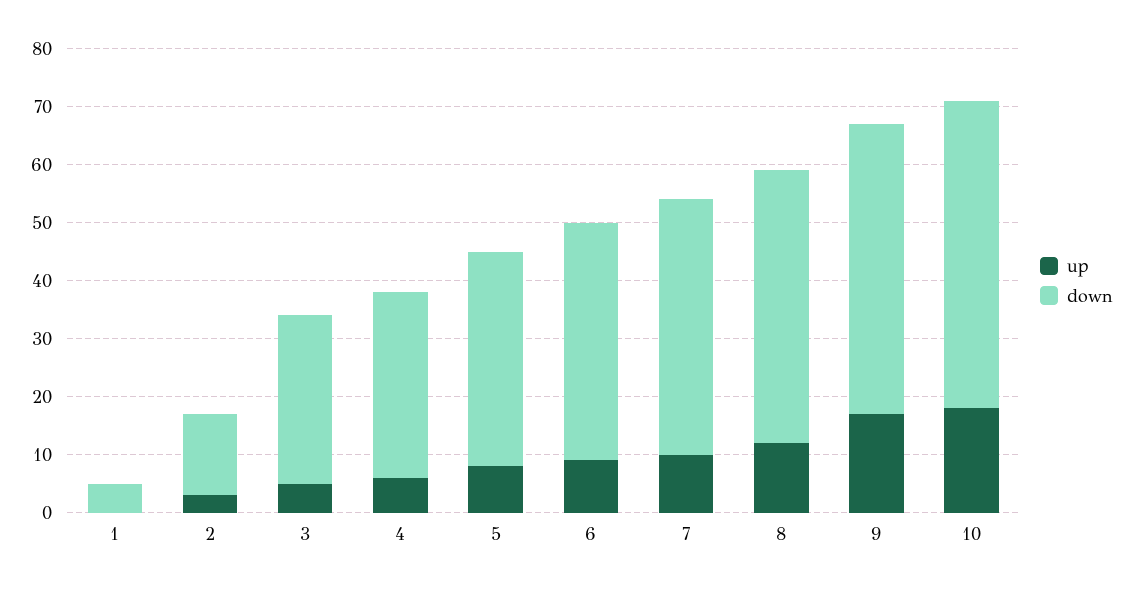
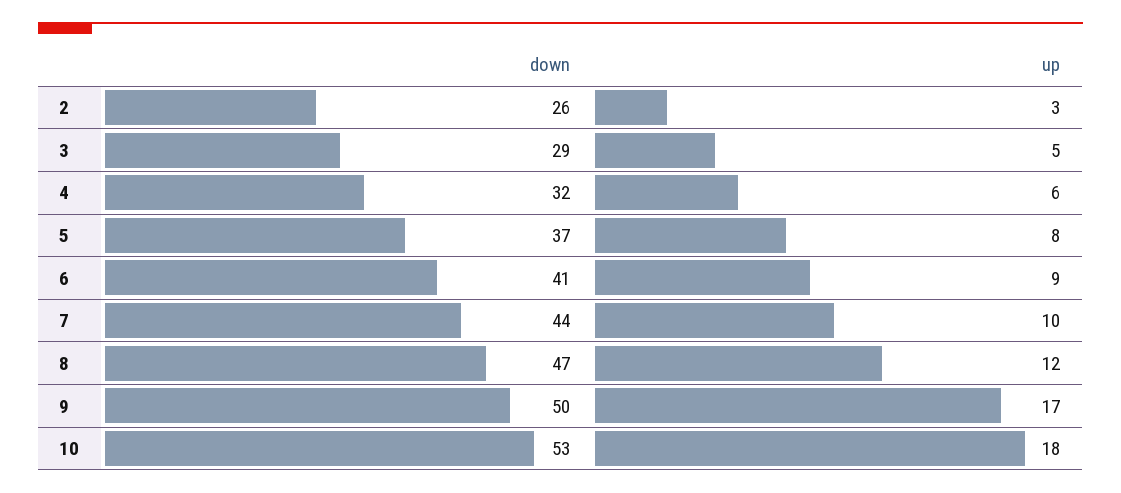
up, 1: 0 -> none
down, 1: 5 -> none
down, 2: 15 -> 26

